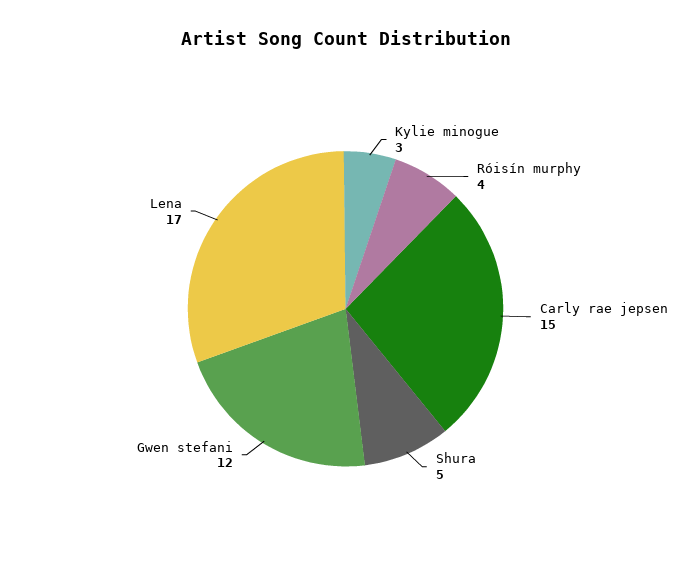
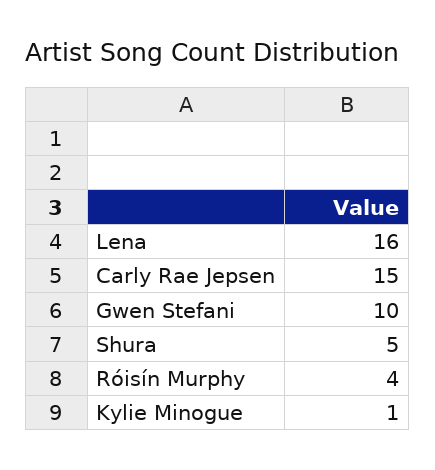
Kylie minogue: 3 -> 1
Gwen stefani: 12 -> 10
Lena: 17 -> 16

